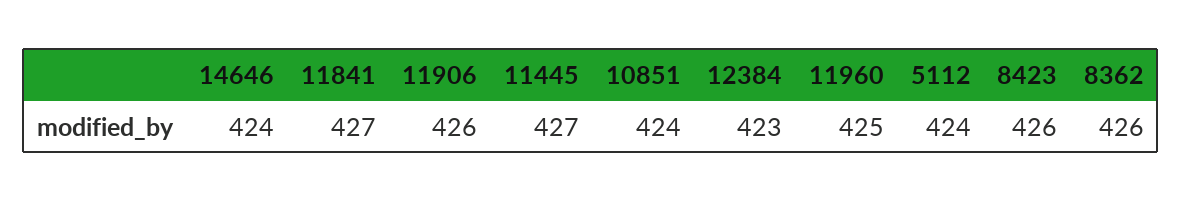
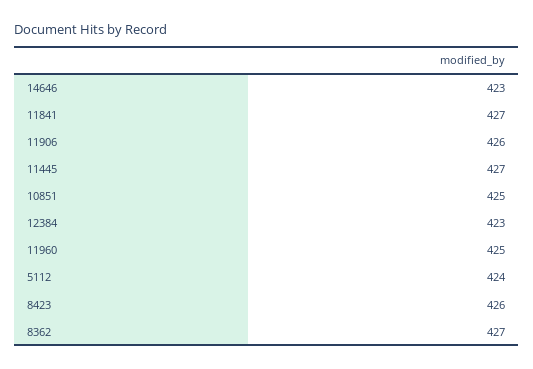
14646: 424 -> 423
10851: 424 -> 425
8362: 426 -> 427

